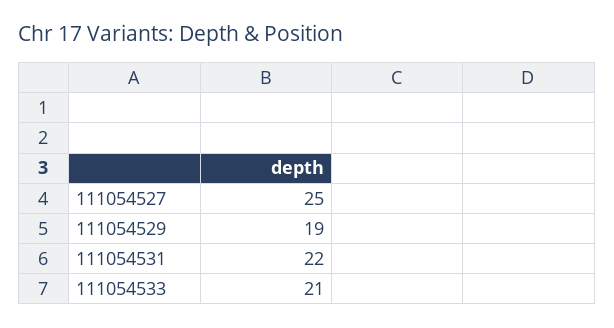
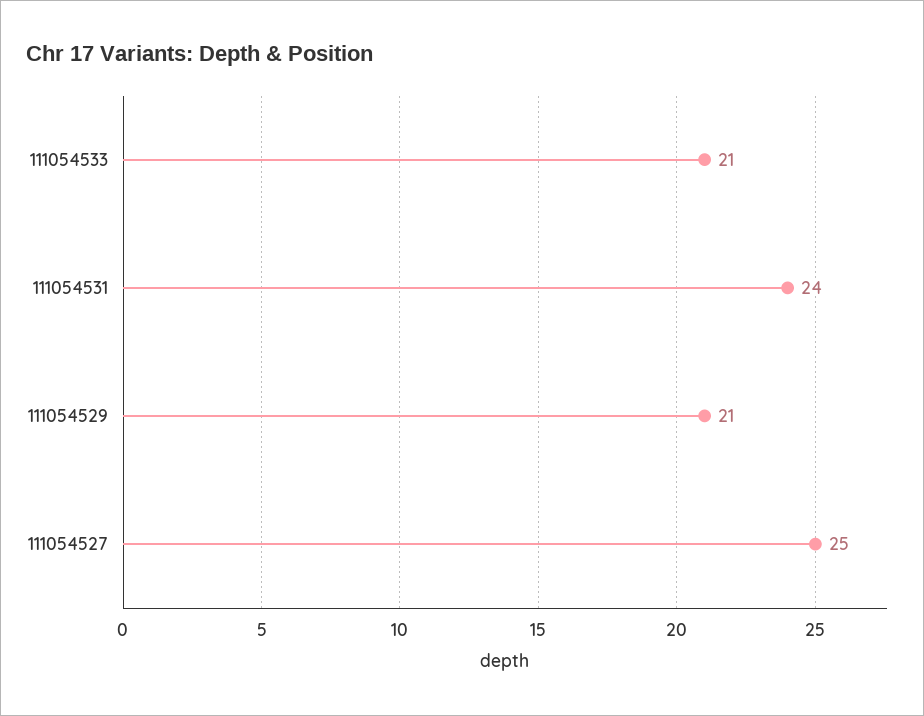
111054529: 19 -> 21
111054531: 22 -> 24

